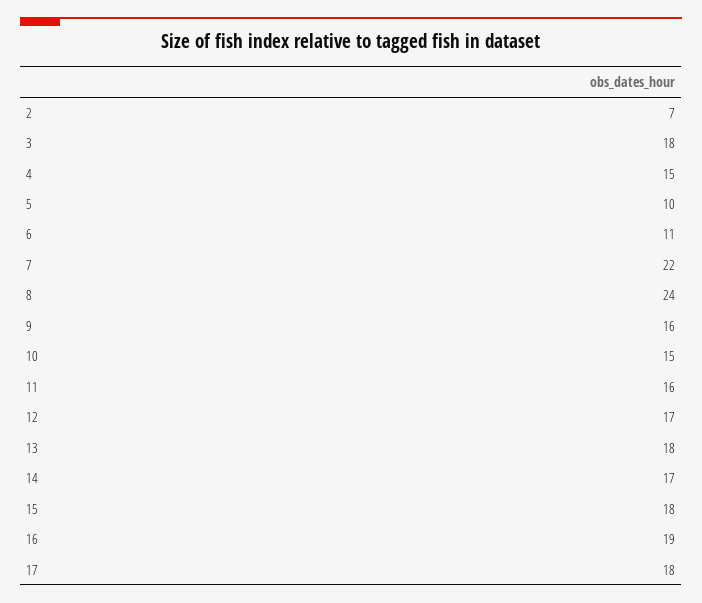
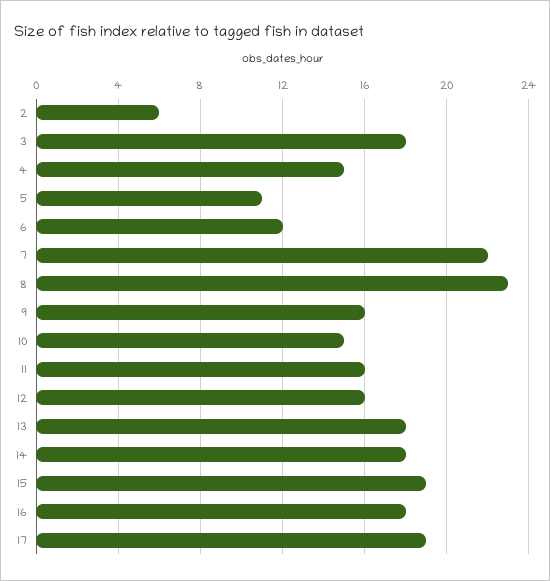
2: 7 -> 6
5: 10 -> 11
6: 11 -> 12
8: 24 -> 23
12: 17 -> 16
14: 17 -> 18
15: 18 -> 19
16: 19 -> 18
17: 18 -> 19

